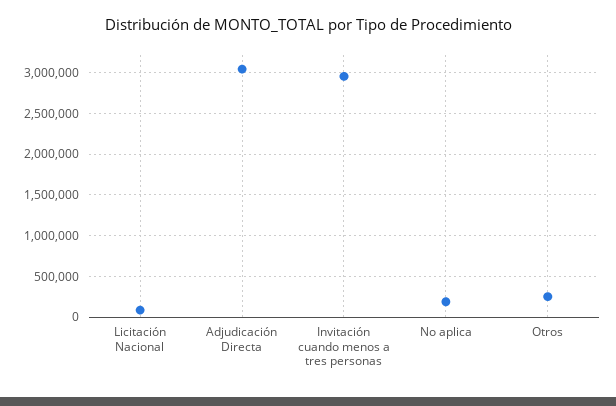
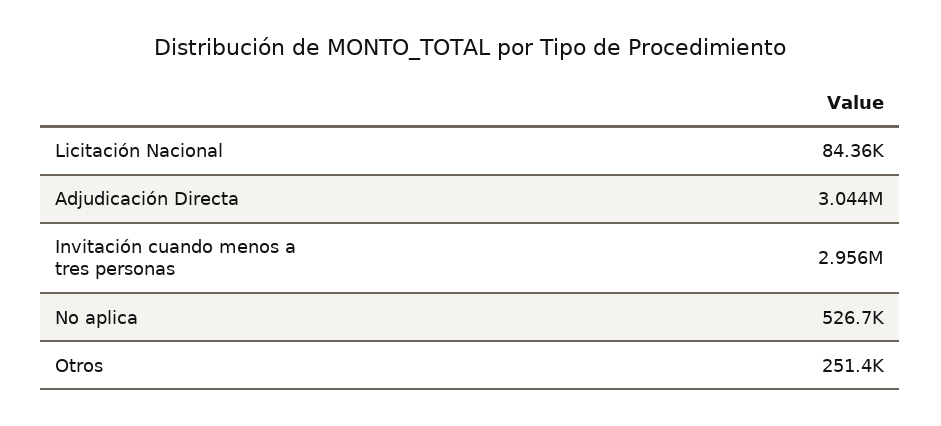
No aplica: 200000 -> 526700

